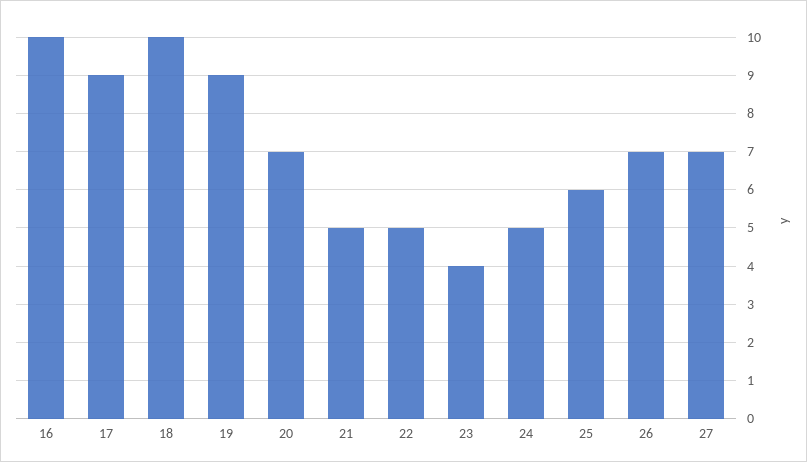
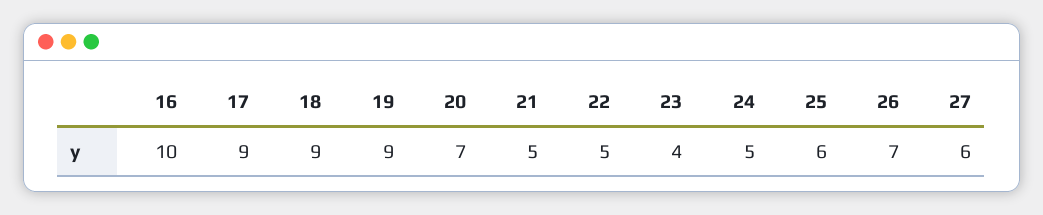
18: 10 -> 9
27: 7 -> 6

